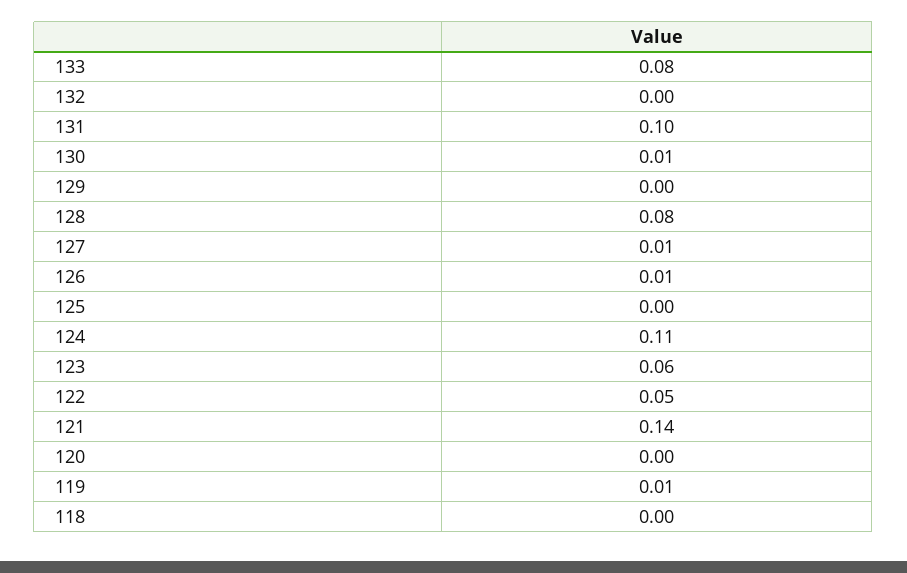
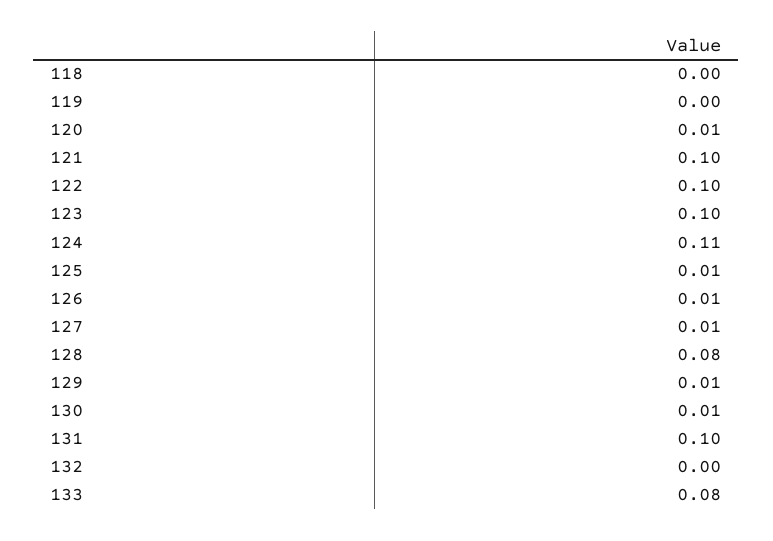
129: 0 -> 0.01
125: 0 -> 0.01
123: 0.06 -> 0.1
122: 0.05 -> 0.1
121: 0.14 -> 0.1
120: 0 -> 0.01
119: 0.01 -> 0

